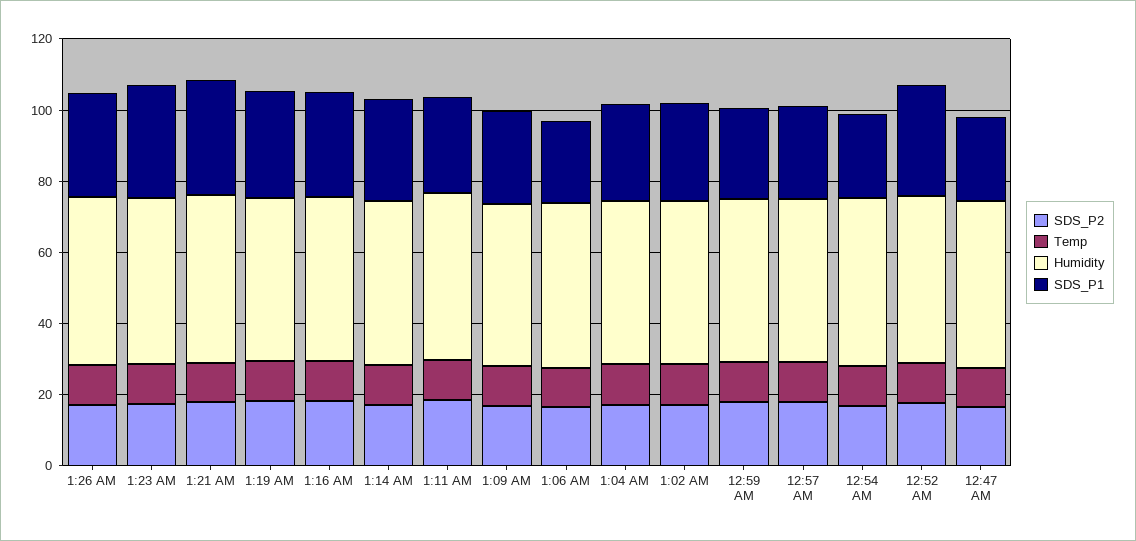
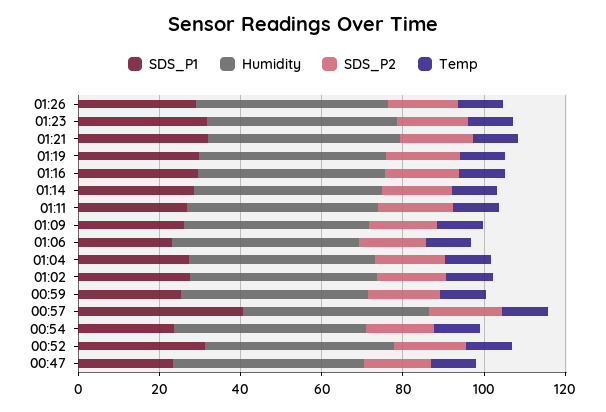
SDS_P1, 12:57 AM: 25 -> 40

